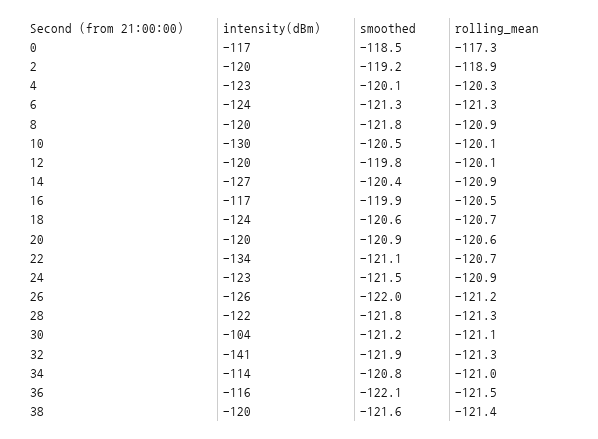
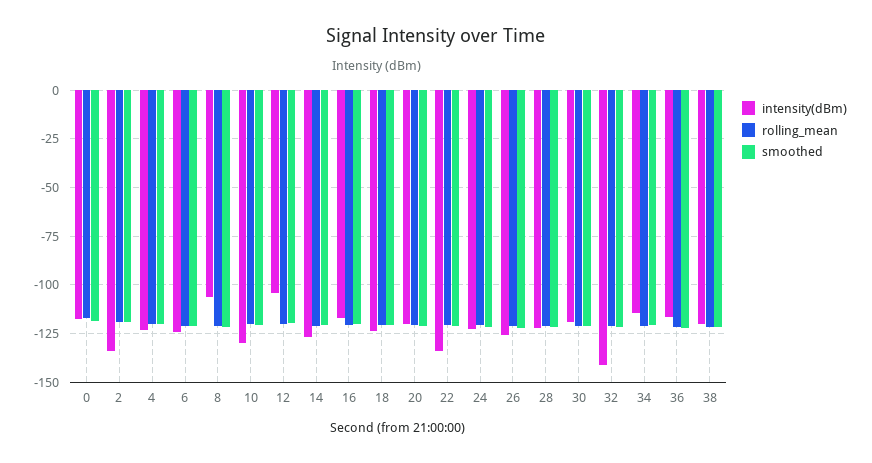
intensity(dBm), 2: -120 -> -135
intensity(dBm), 8: -120 -> -105
intensity(dBm), 12: -120 -> -105
intensity(dBm), 30: -104 -> -120

